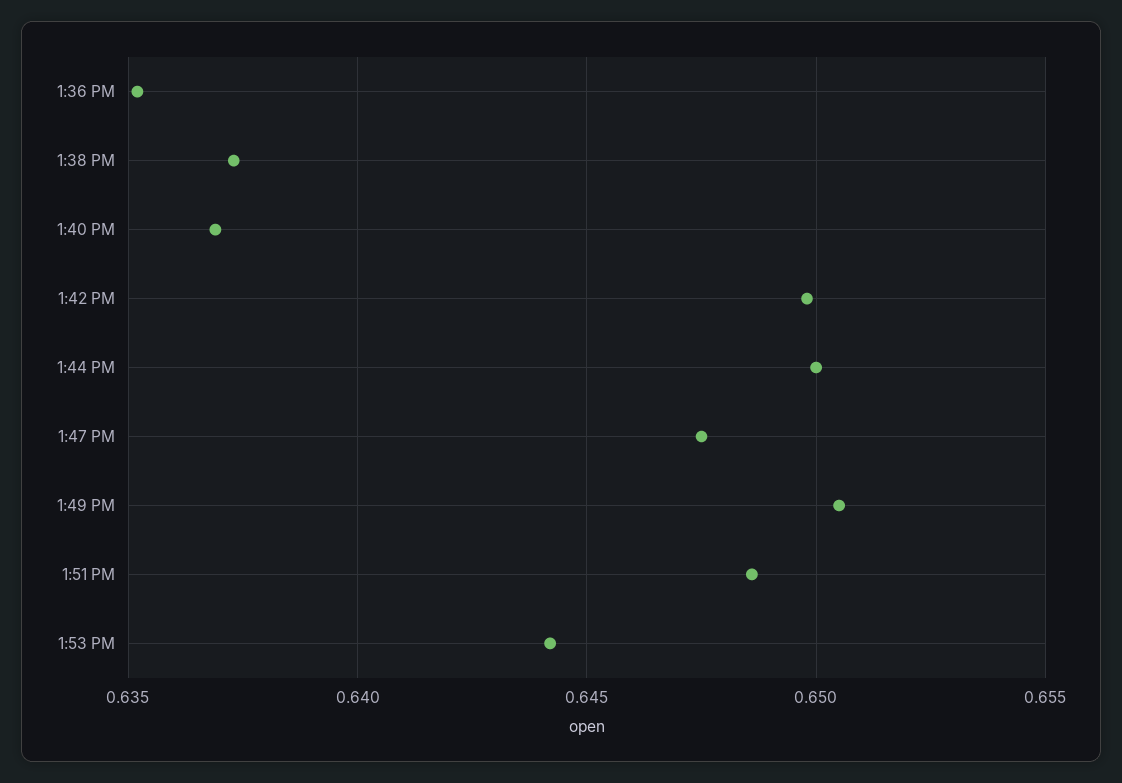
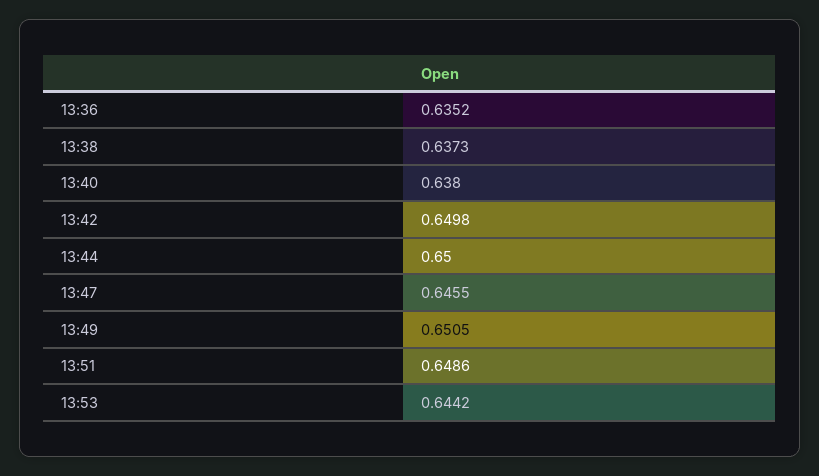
1:40 PM: 0.637 -> 0.638
1:47 PM: 0.6475 -> 0.6455

